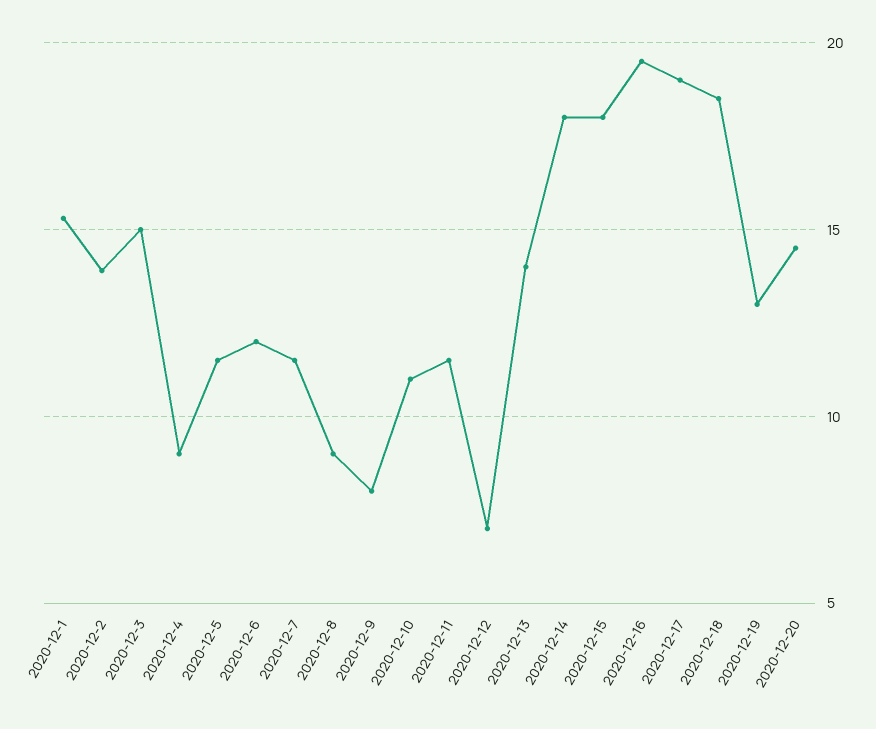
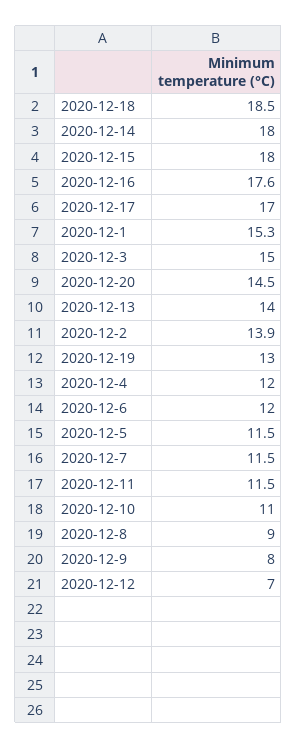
2020-12-4: 9 -> 12
2020-12-16: 19.5 -> 17.6
2020-12-17: 19 -> 17

